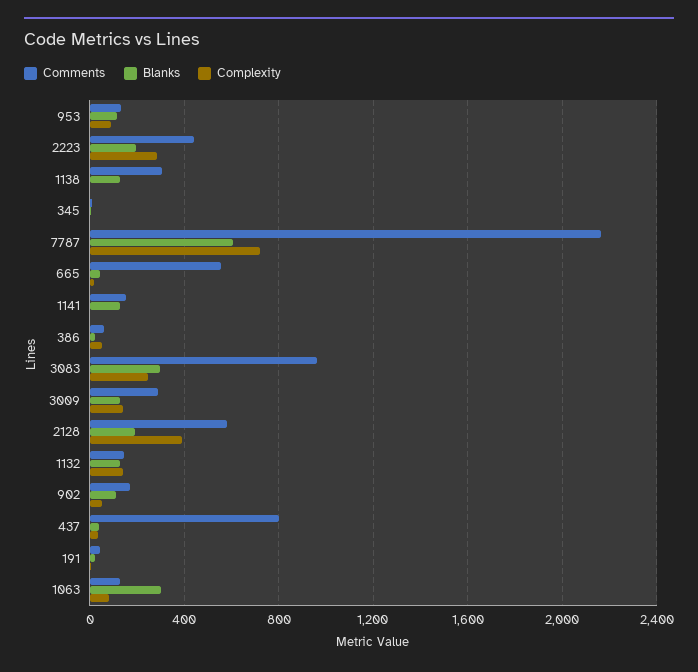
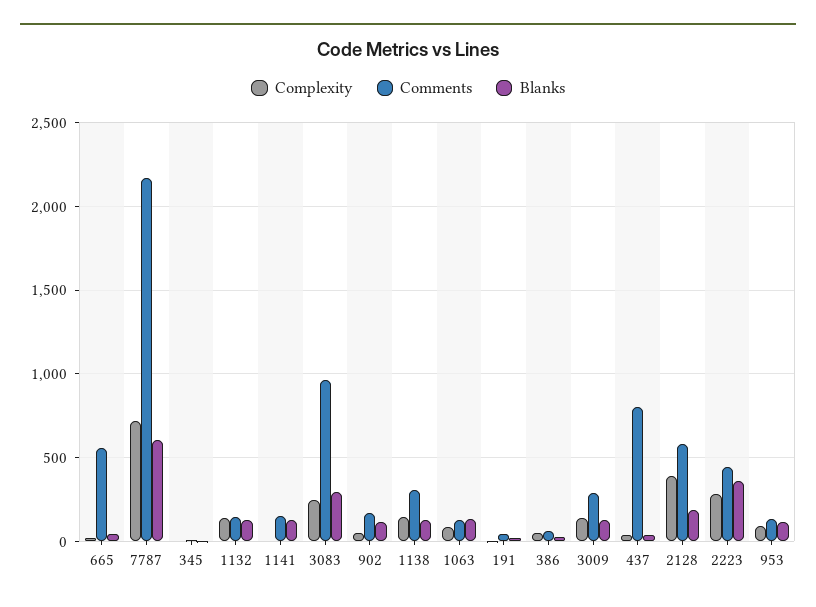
Blanks, 2223: 200 -> 350
Complexity, 1138: 0 -> 150
Blanks, 1063: 300 -> 150

